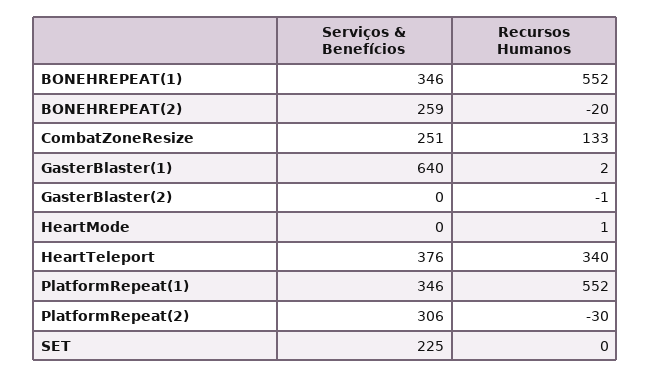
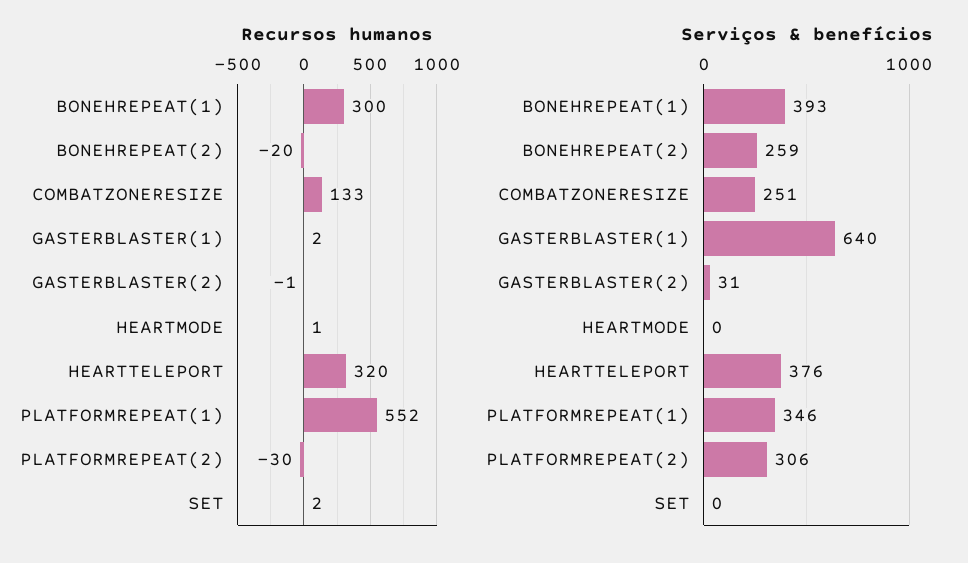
Serviços & Benefícios, BONEHREPEAT(1): 346 -> 393
Recursos Humanos, BONEHREPEAT(1): 552 -> 300
Serviços & Benefícios, GasterBlaster(2): 0 -> 31
Recursos Humanos, HeartTeleport: 340 -> 320
Serviços & Benefícios, SET: 225 -> 0
Recursos Humanos, SET: 0 -> 2

